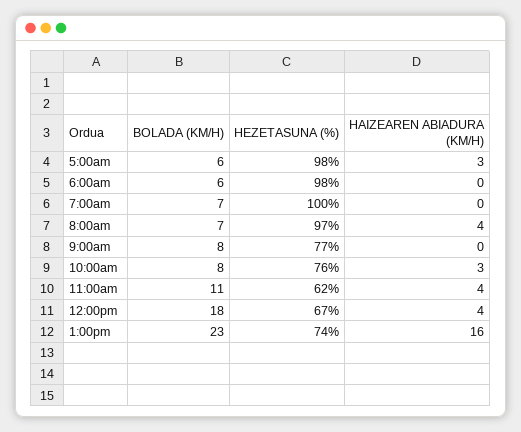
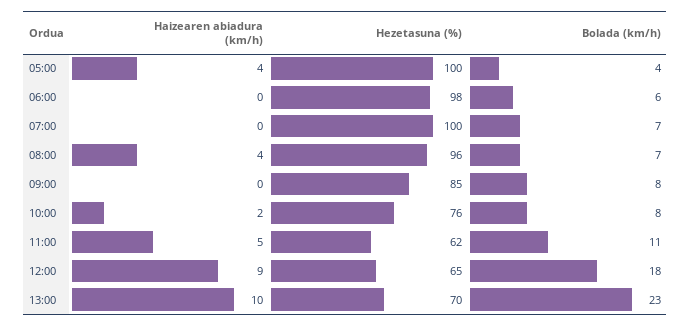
BOLADA (KM/H), 5:00am: 6 -> 4
HEZETASUNA (%), 5:00am: 98 -> 100
HAIZEAREN ABIADURA (KM/H), 5:00am: 3 -> 4
HEZETASUNA (%), 8:00am: 97 -> 96
HEZETASUNA (%), 9:00am: 77 -> 85
HAIZEAREN ABIADURA (KM/H), 10:00am: 3 -> 2
HAIZEAREN ABIADURA (KM/H), 11:00am: 4 -> 5
HEZETASUNA (%), 12:00pm: 67 -> 65
HAIZEAREN ABIADURA (KM/H), 12:00pm: 4 -> 9
HEZETASUNA (%), 1:00pm: 74 -> 70
HAIZEAREN ABIADURA (KM/H), 1:00pm: 16 -> 10

